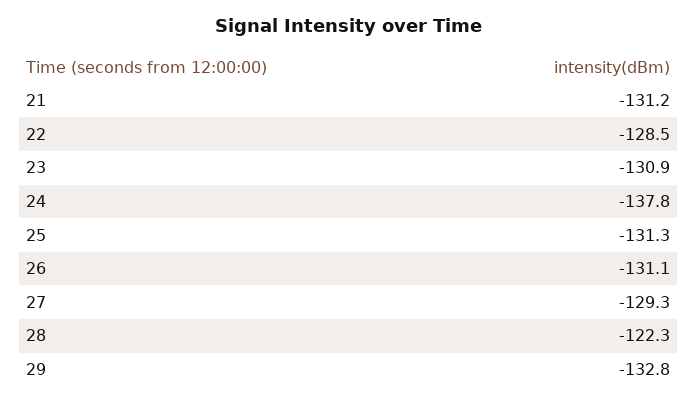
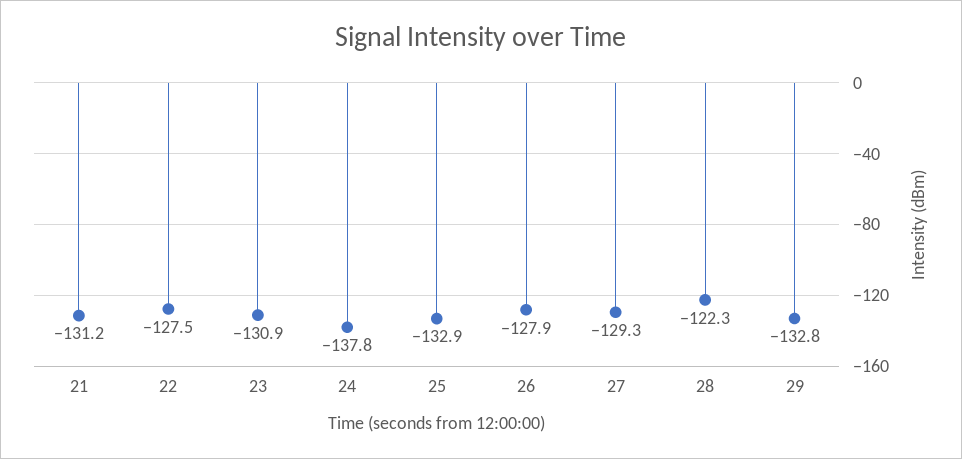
22: -128.5 -> -127.5
25: -131.3 -> -132.9
26: -131.1 -> -127.9

